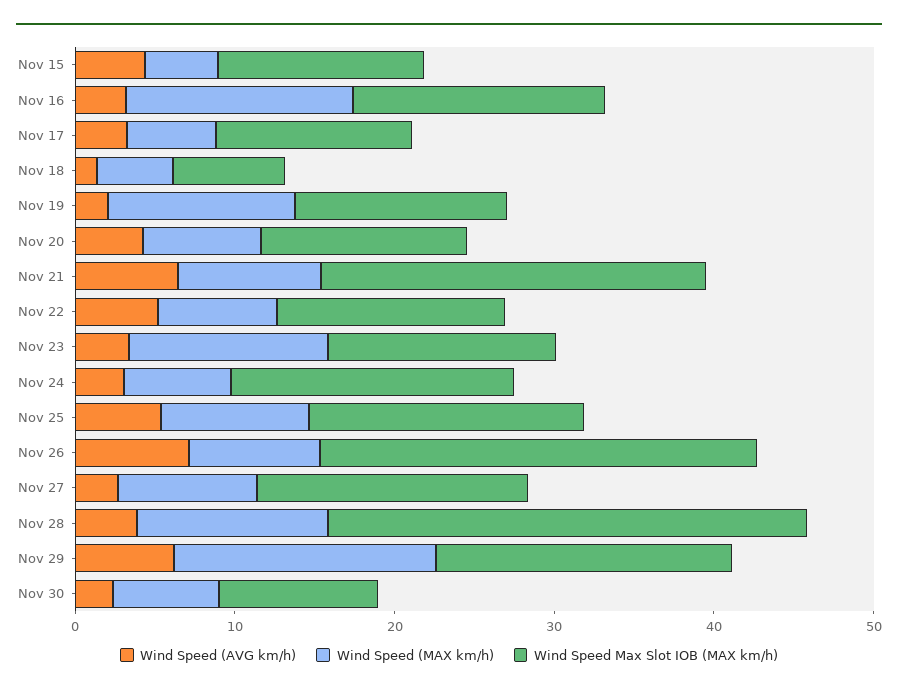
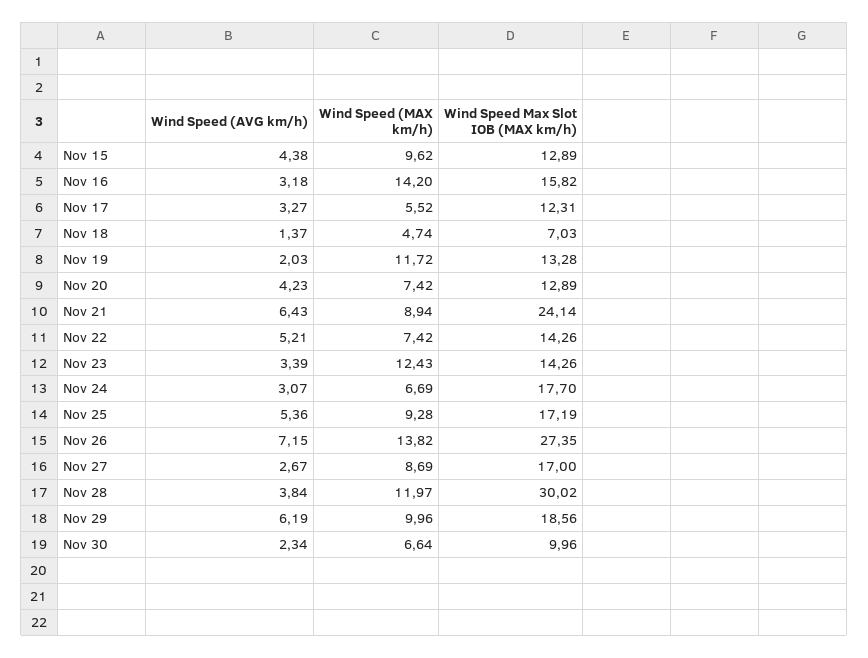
Wind Speed (MAX km/h), Nov 15: 4 -> 9.62
Wind Speed (MAX km/h), Nov 26: 8 -> 13.82
Wind Speed (MAX km/h), Nov 29: 16 -> 9.96

